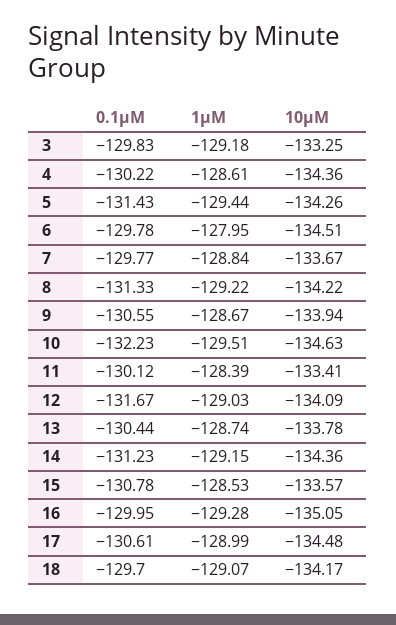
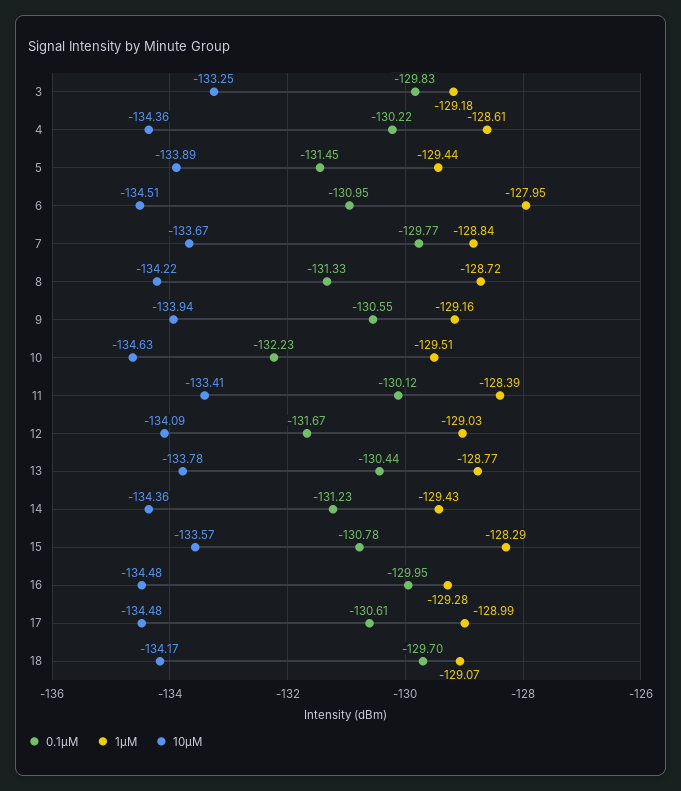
0.1μM, 5: -131.43 -> -131.45
10μM, 5: -134.26 -> -133.89
0.1μM, 6: -129.78 -> -130.95
1μM, 8: -129.22 -> -128.72
1μM, 9: -128.67 -> -129.16
1μM, 13: -128.74 -> -128.77
1μM, 14: -129.15 -> -129.43
1μM, 15: -128.53 -> -128.29
10μM, 16: -135.05 -> -134.48

